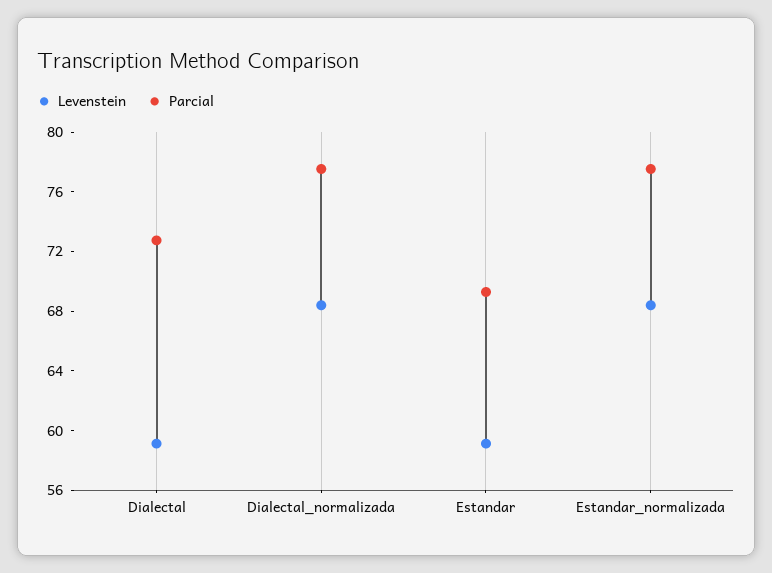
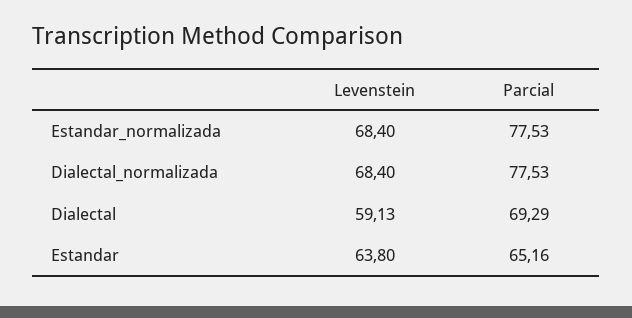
Parcial, Dialectal: 73 -> 69.29
Levenstein, Estandar: 59 -> 63.8
Parcial, Estandar: 69 -> 65.16

